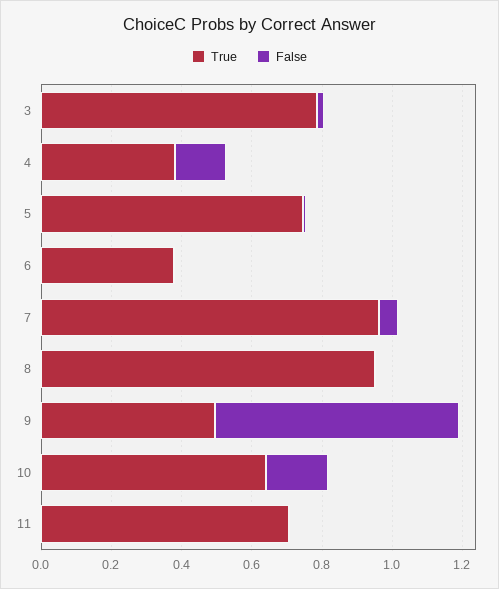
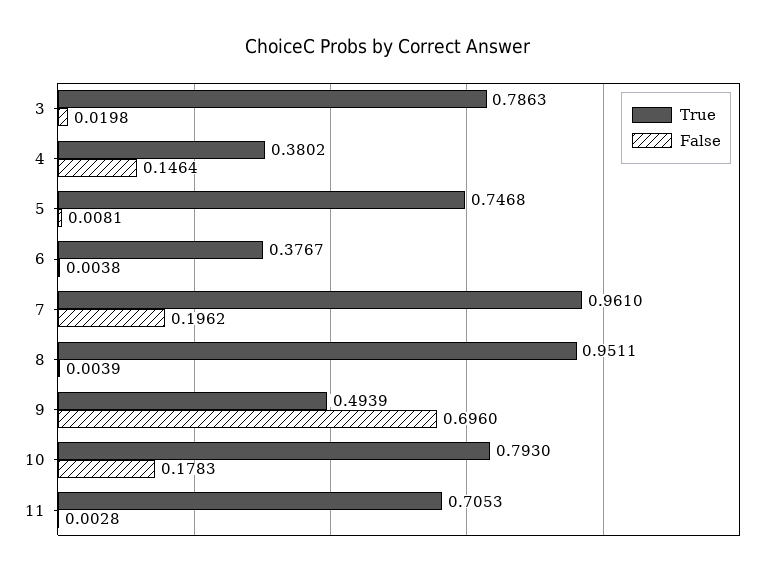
False, 7: 0.05 -> 0.1962
True, 10: 0.65 -> 0.793

